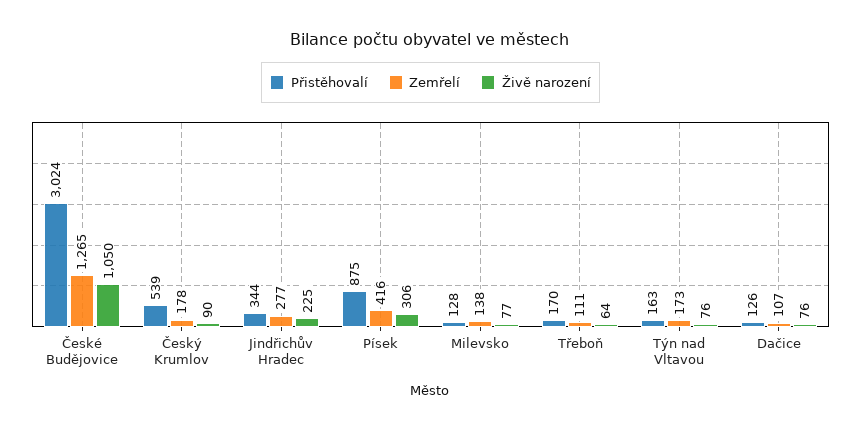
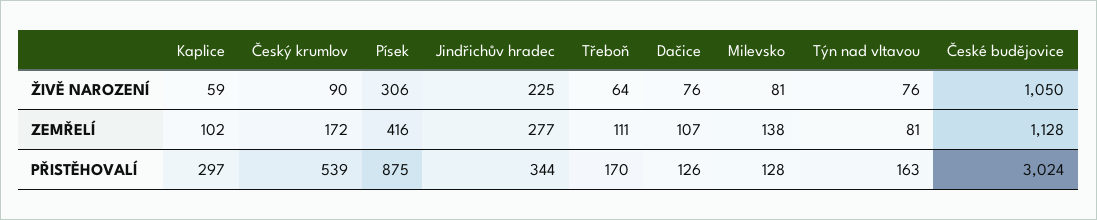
Zemřelí, České Budějovice: 1265 -> 1128
Zemřelí, Český Krumlov: 178 -> 172
Živě narození, Milevsko: 77 -> 81
Zemřelí, Týn nad Vltavou: 173 -> 81
Živě narození, Kaplice: none -> 59
Zemřelí, Kaplice: none -> 102
Přistěhovalí, Kaplice: none -> 297

